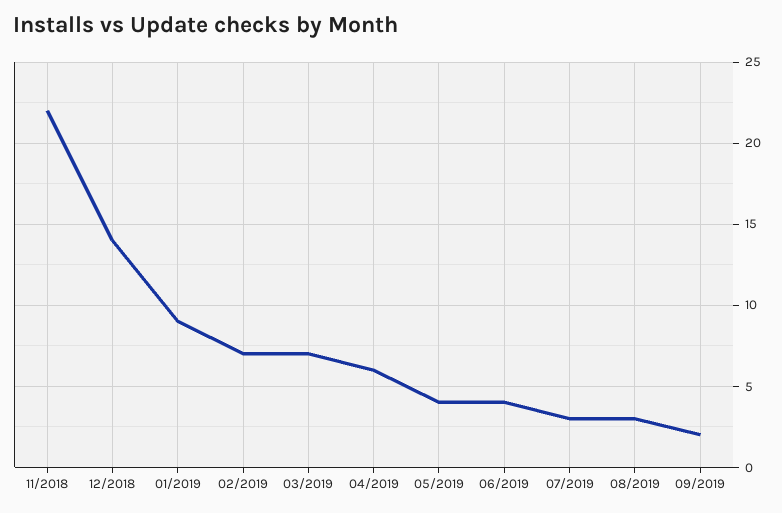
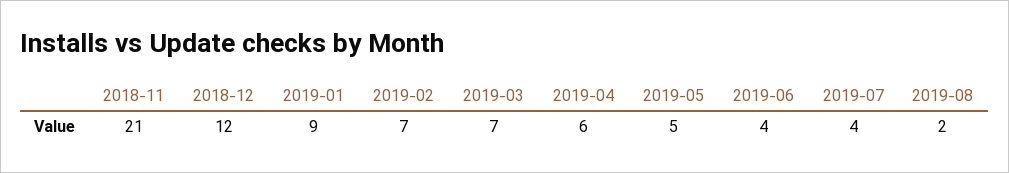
11/2018: 22 -> 21
12/2018: 14 -> 12
05/2019: 4 -> 5
07/2019: 3 -> 4
08/2019: 3 -> 2
09/2019: 2 -> none

